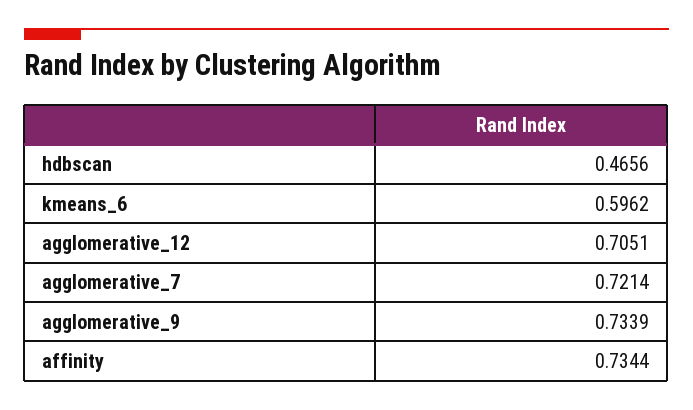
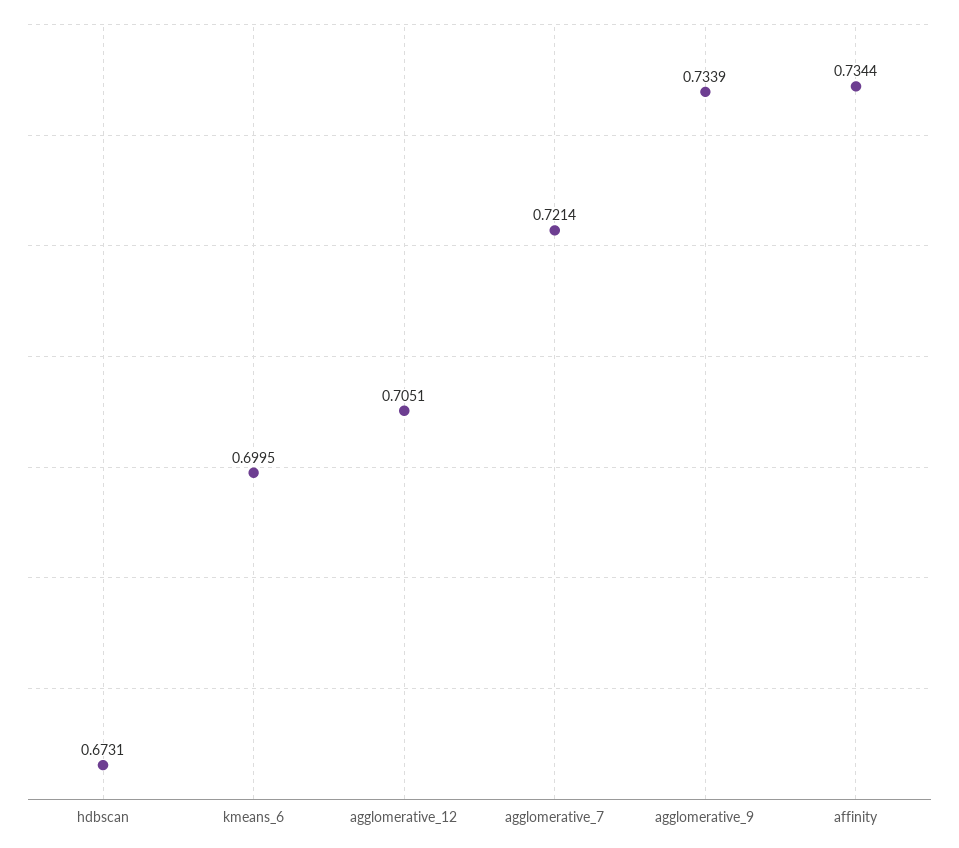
hdbscan: 0.4656 -> 0.6731
kmeans_6: 0.5962 -> 0.6995

